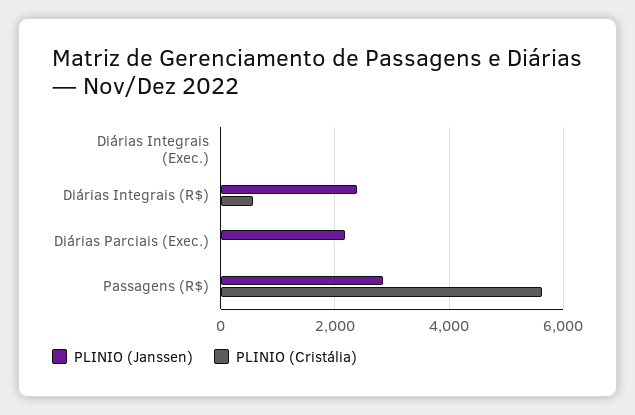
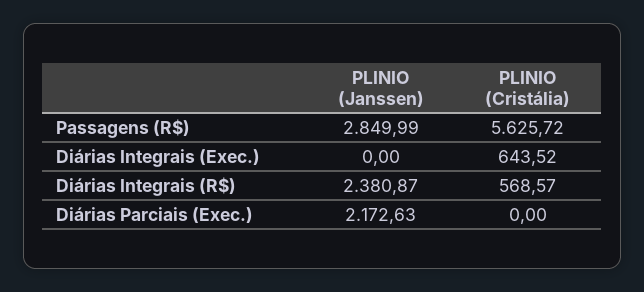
PLINIO (Cristália), Diárias Integrais (Exec.): 0 -> 643.52

